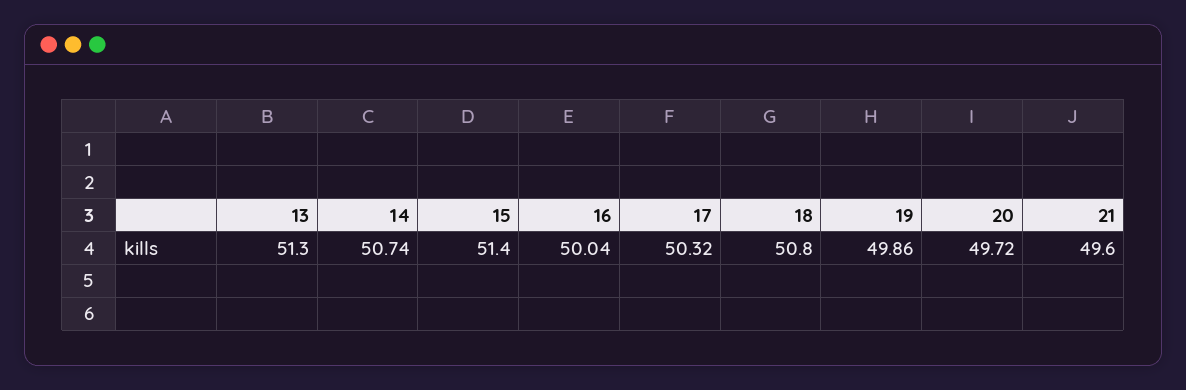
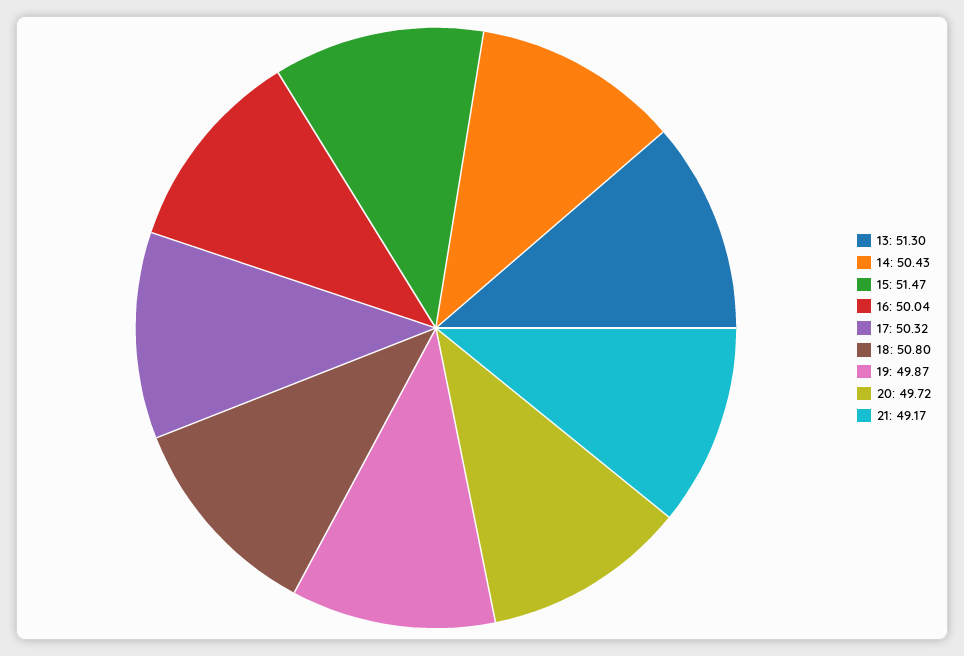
14: 50.74 -> 50.43
15: 51.4 -> 51.47
19: 49.86 -> 49.87
21: 49.6 -> 49.17

